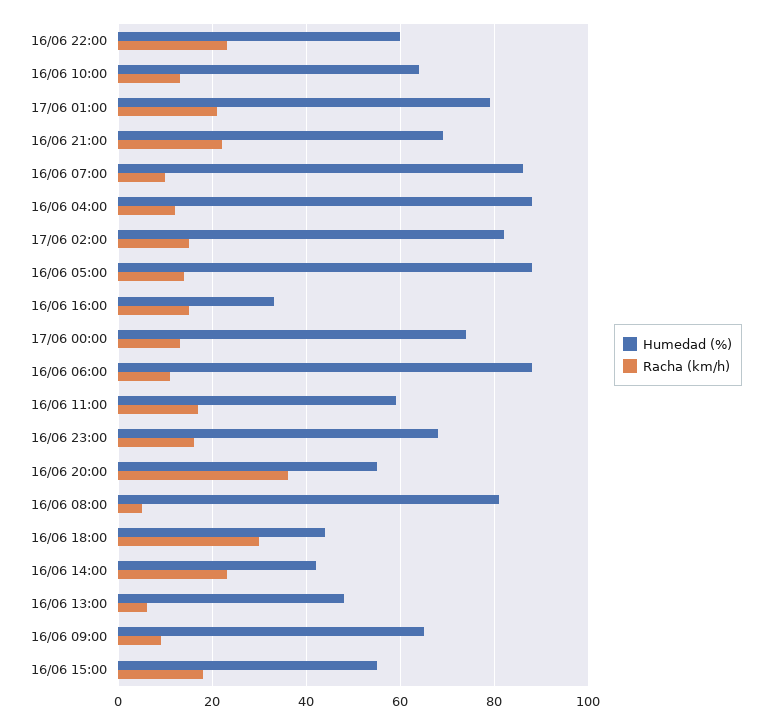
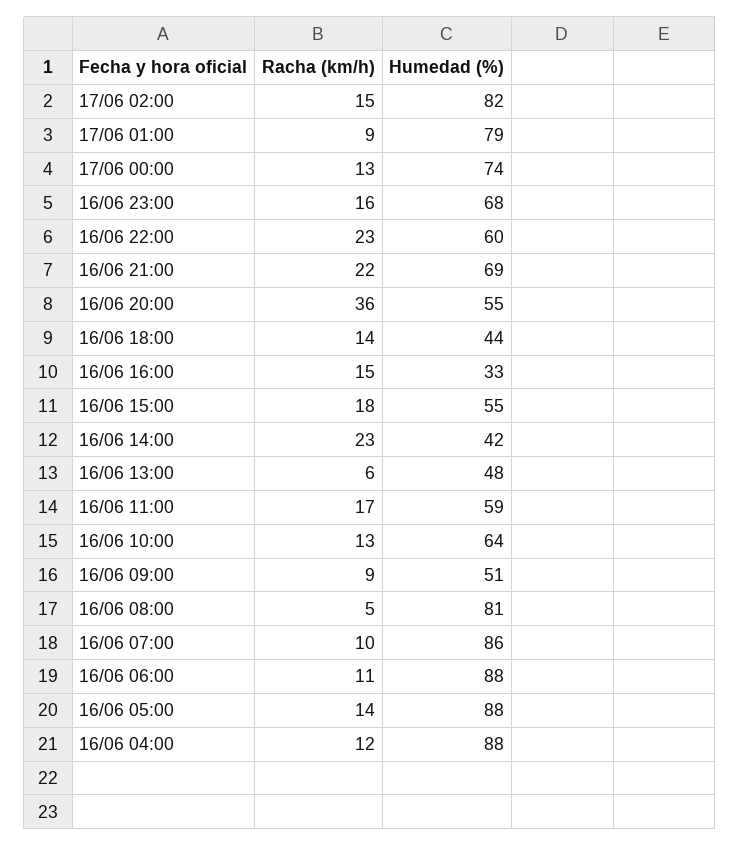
Racha (km/h), 17/06 01:00: 20 -> 9
Racha (km/h), 16/06 18:00: 30 -> 14
Humedad (%), 16/06 09:00: 65 -> 51

